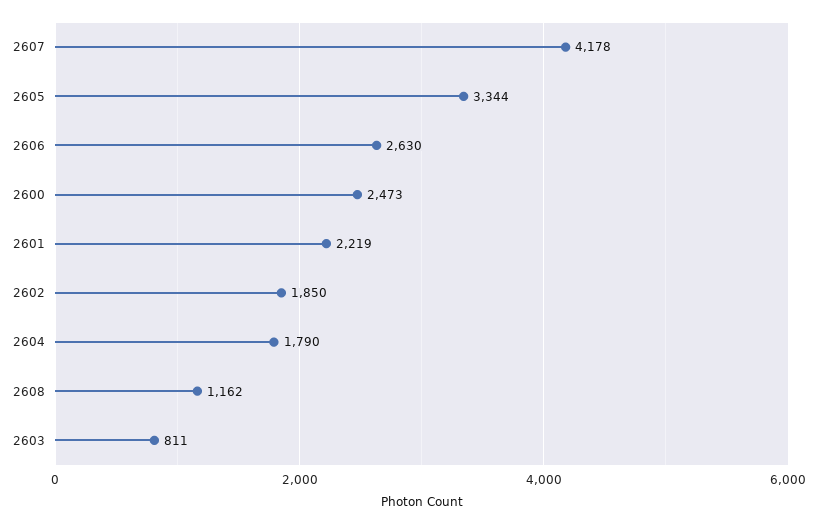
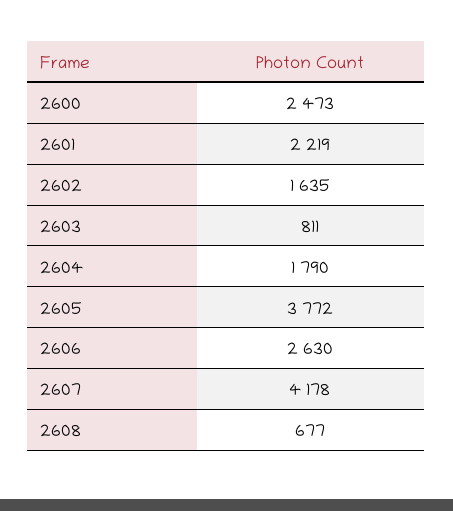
2605: 3344 -> 3772
2602: 1850 -> 1635
2608: 1162 -> 677

